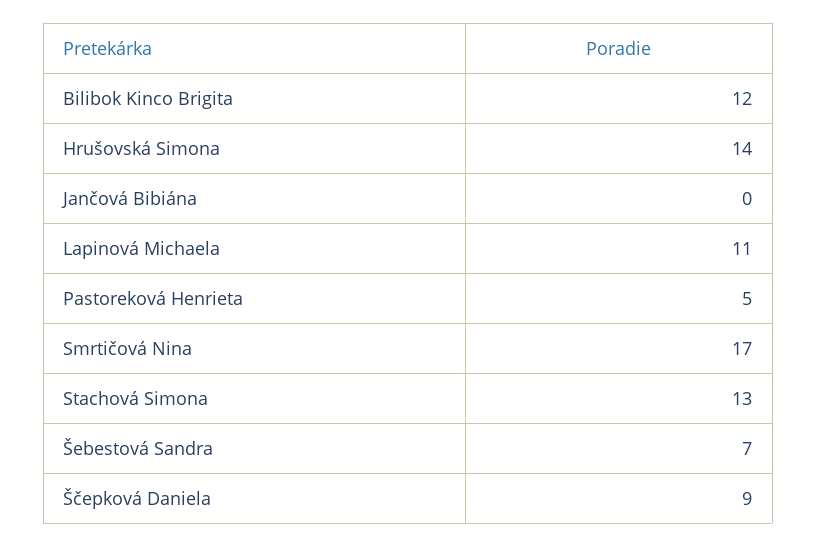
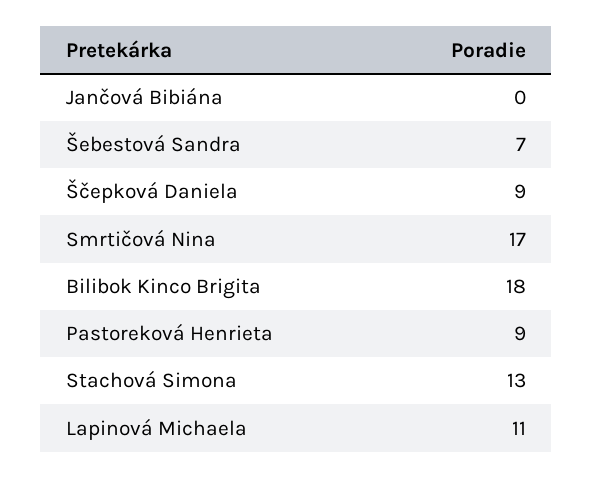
Bilibok Kinco Brigita: 12 -> 18
Hrušovská Simona: 14 -> none
Pastoreková Henrieta: 5 -> 9

